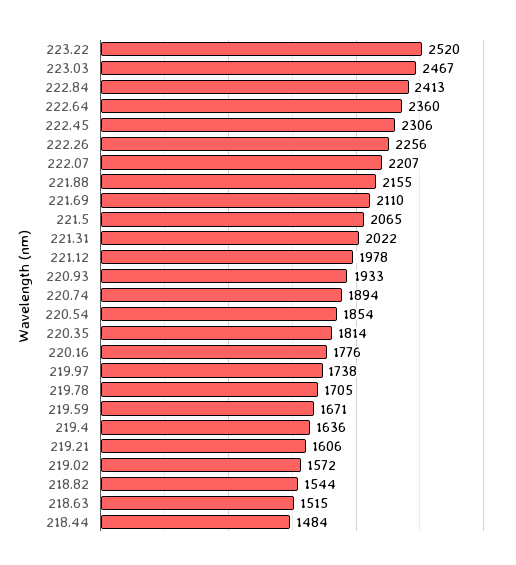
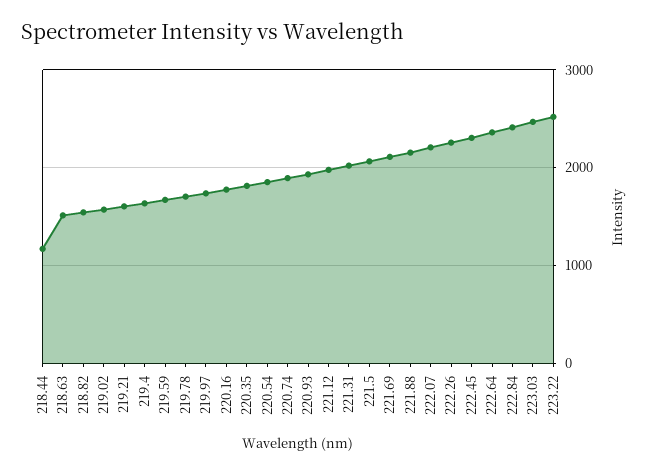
218.44: 1484 -> 1200

